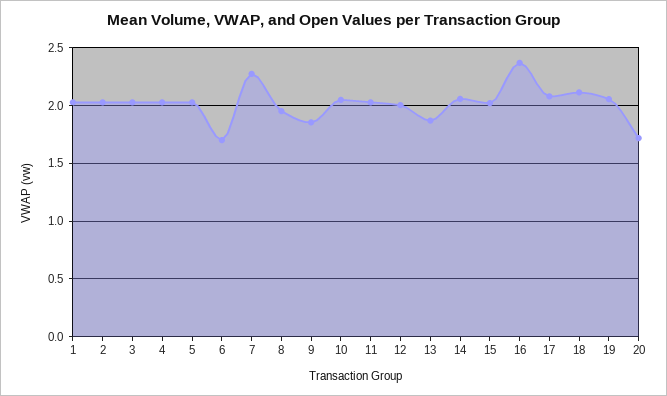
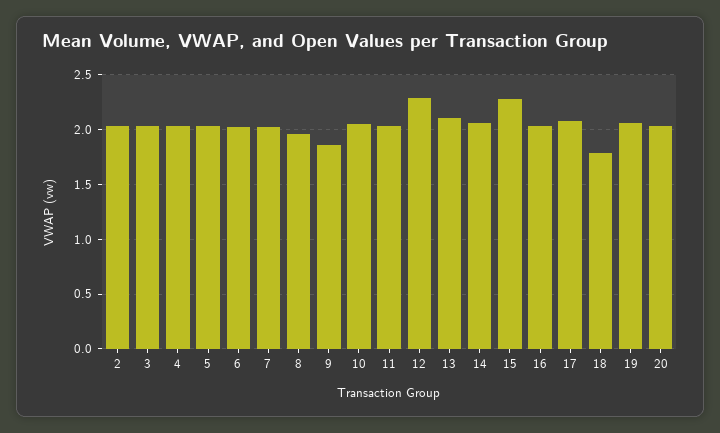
1: 2 -> none
6: 1.7 -> 2
7: 2.3 -> 2
12: 2 -> 2.3
13: 1.9 -> 2.1
15: 2 -> 2.3
16: 2.4 -> 2
18: 2.1 -> 1.8
20: 1.7 -> 2

